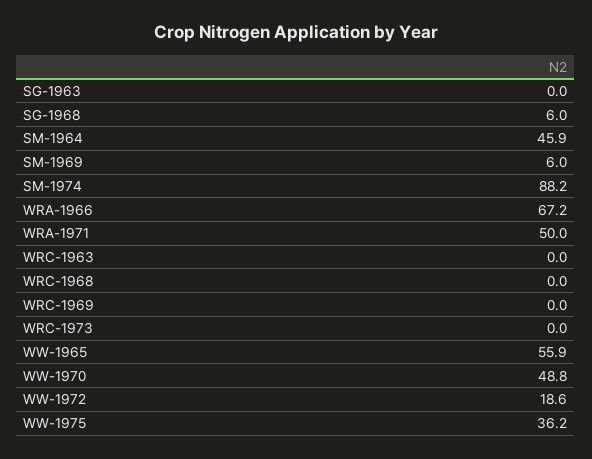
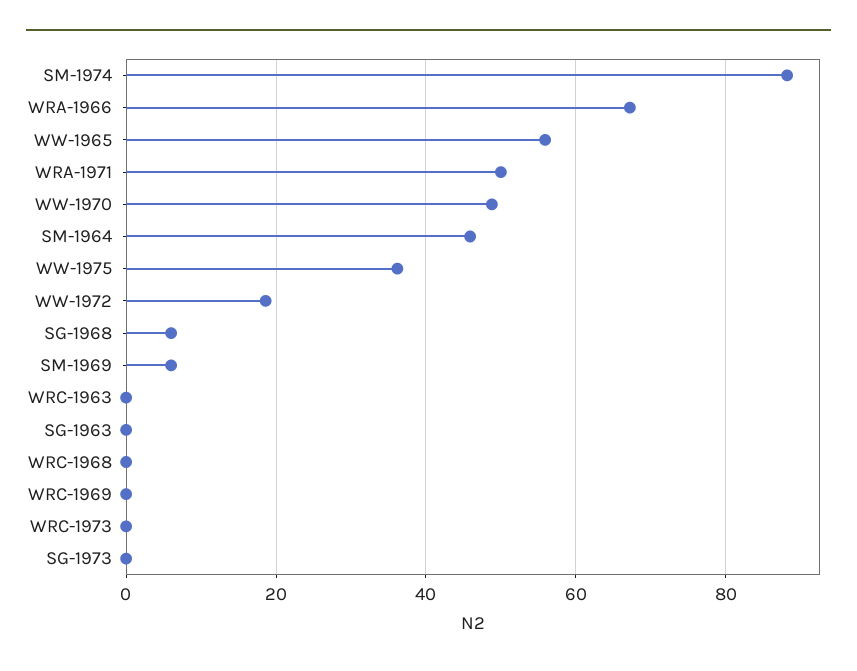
SG-1973: none -> 0

